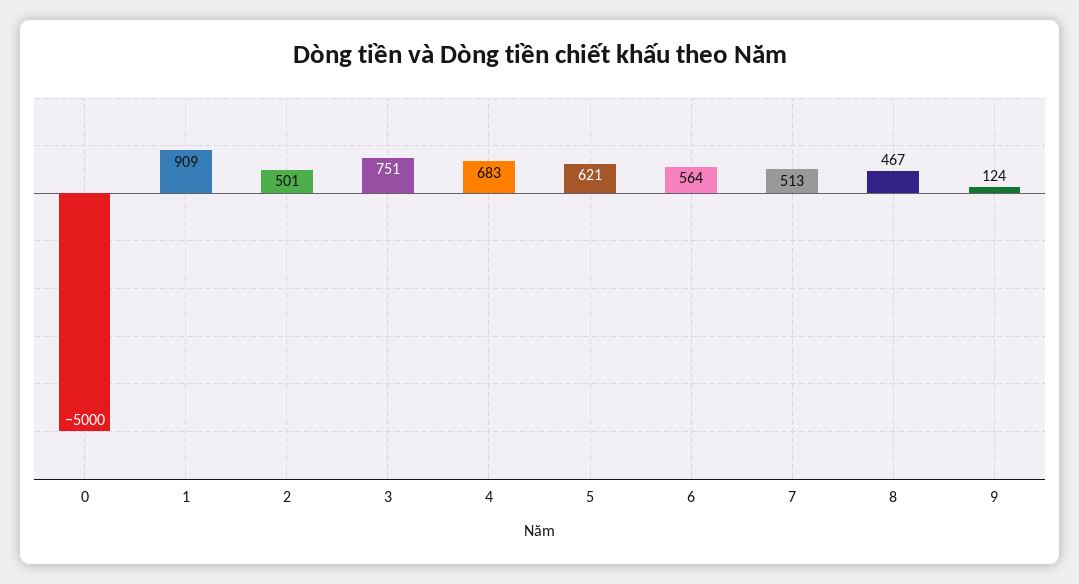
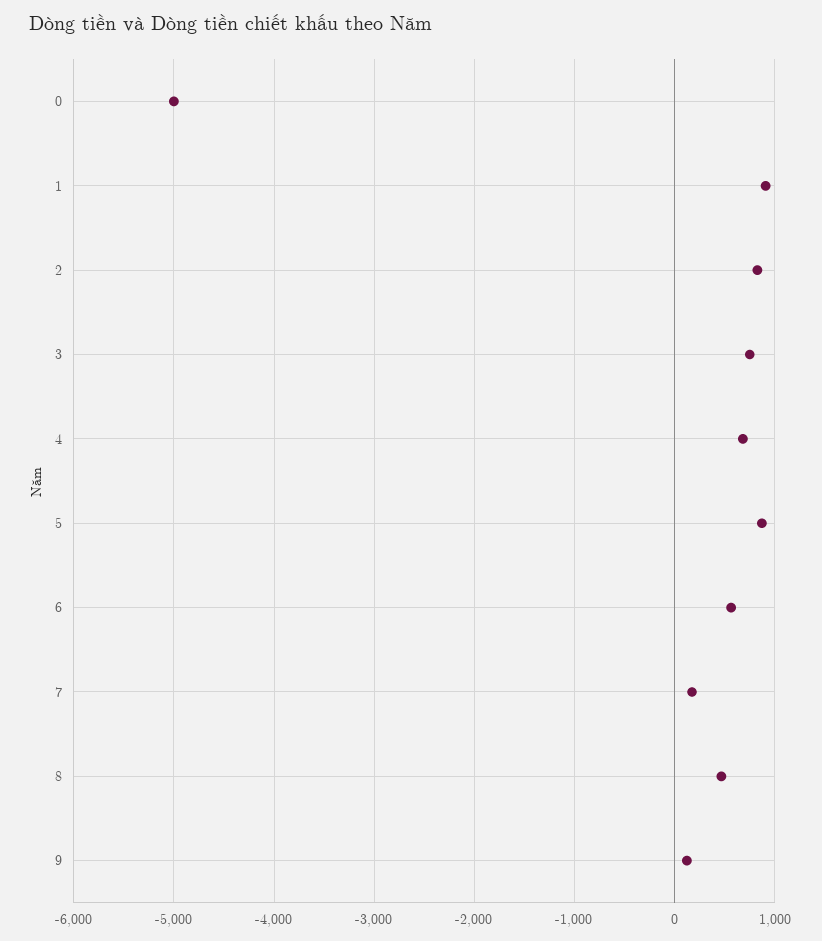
2: 501 -> 800
5: 621 -> 900
7: 513 -> 200

